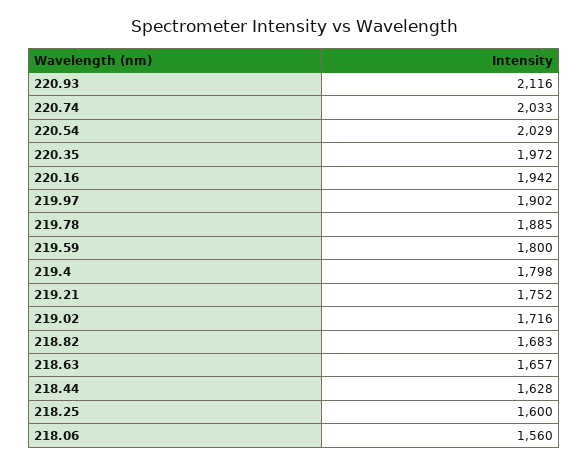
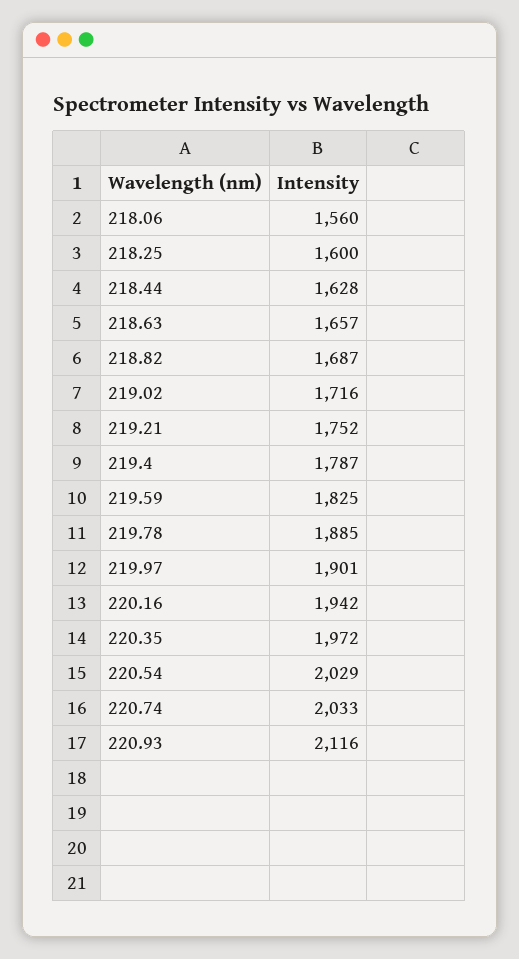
219.97: 1902 -> 1901
219.59: 1800 -> 1825
219.4: 1798 -> 1787
218.82: 1683 -> 1687

